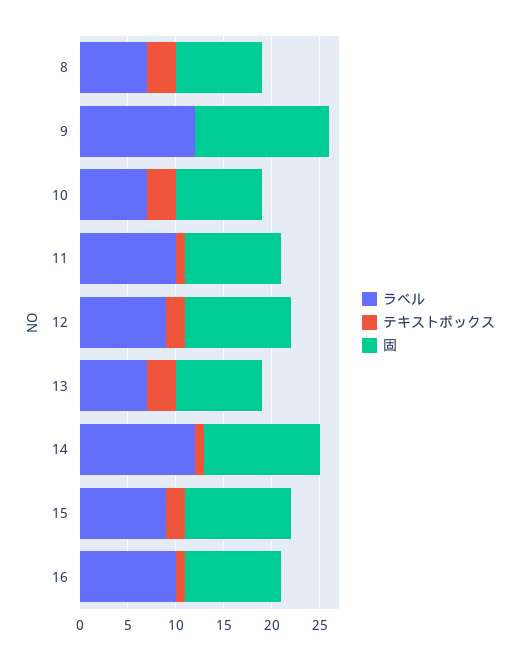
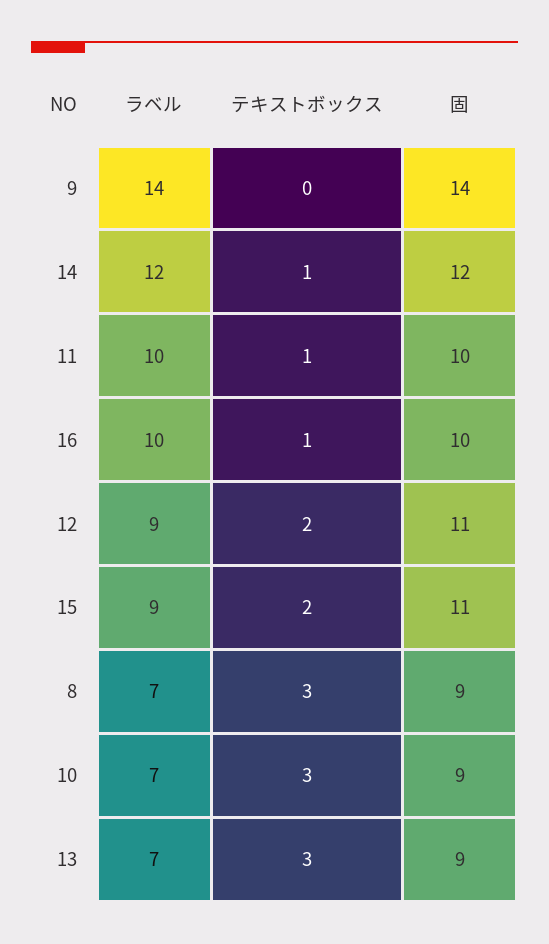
ラベル, 9: 12 -> 14

